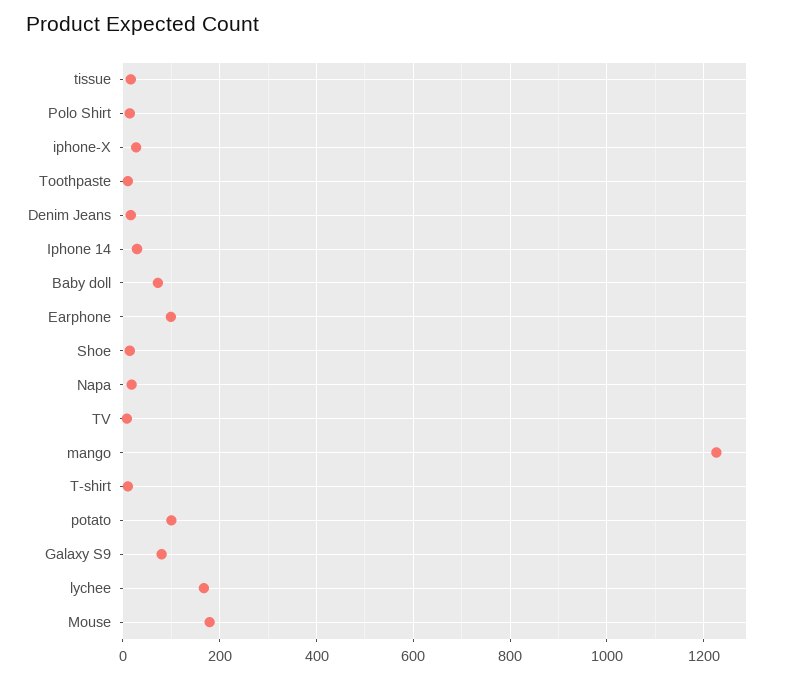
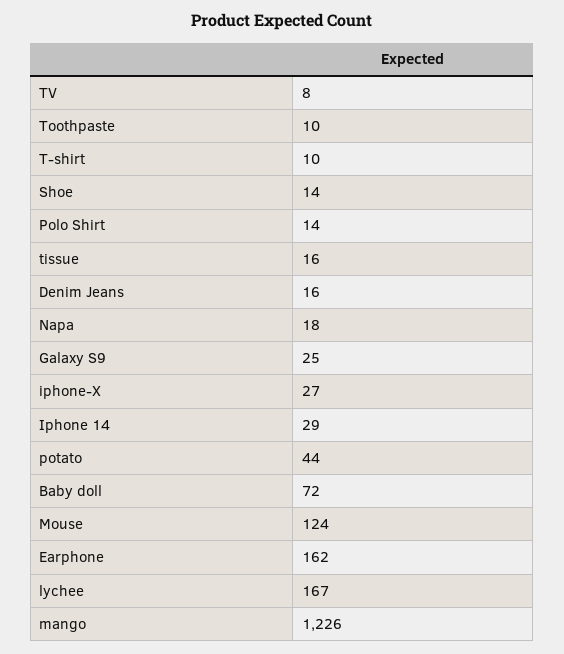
Earphone: 100 -> 162
potato: 100 -> 44
Galaxy S9: 80 -> 25
Mouse: 180 -> 124

